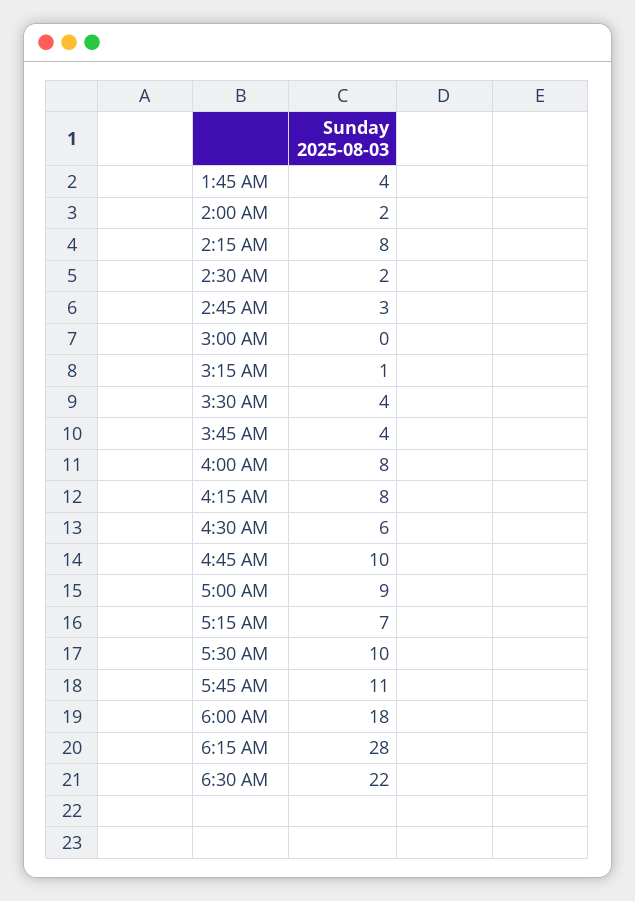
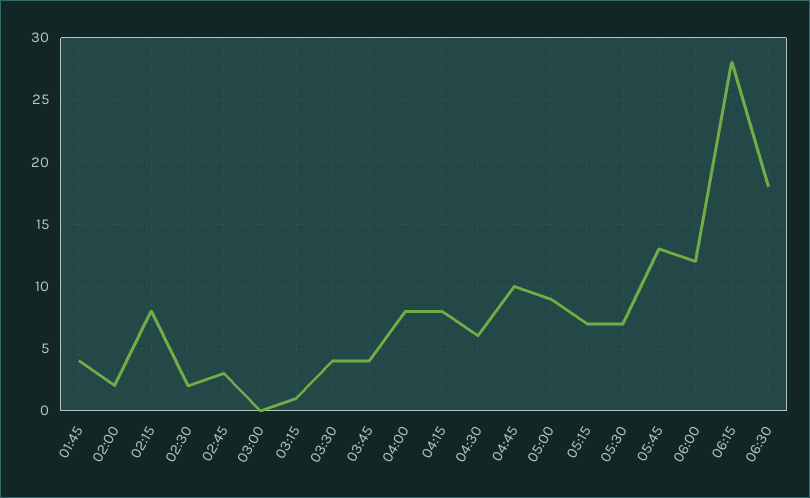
5:30 AM: 10 -> 7
5:45 AM: 11 -> 13
6:00 AM: 18 -> 12
6:30 AM: 22 -> 18

